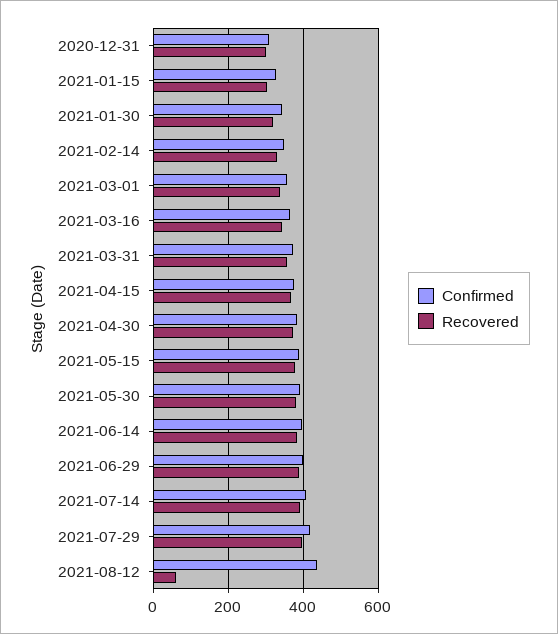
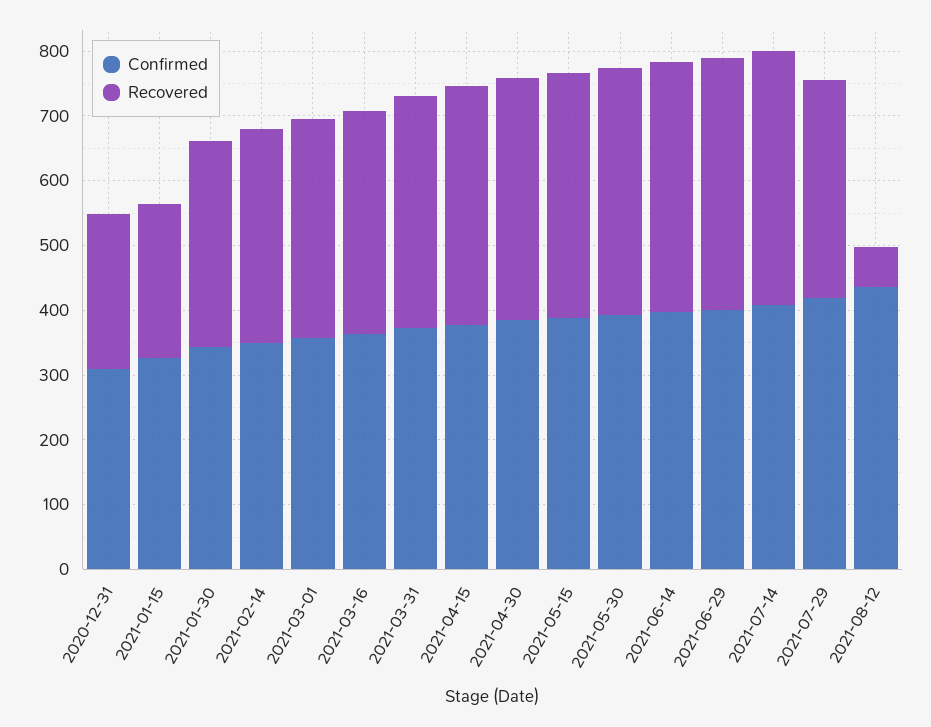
Recovered, 2020-12-31: 300 -> 240
Recovered, 2021-01-15: 300 -> 240
Recovered, 2021-07-29: 400 -> 340

